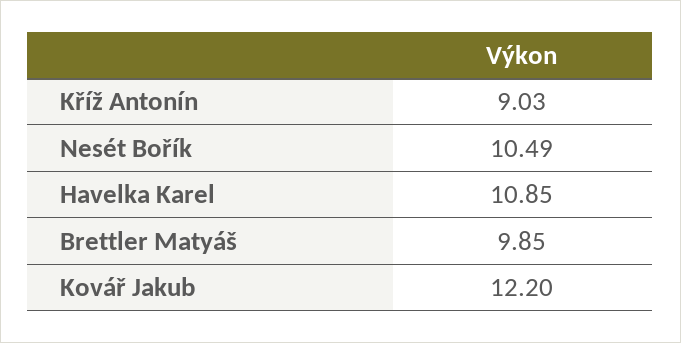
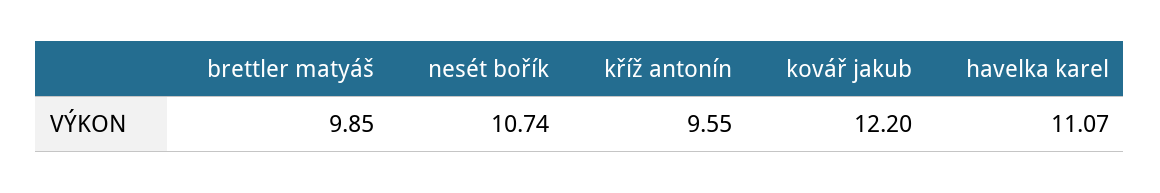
Kříž Antonín: 9.03 -> 9.55
Nesét Bořík: 10.49 -> 10.74
Havelka Karel: 10.85 -> 11.07

